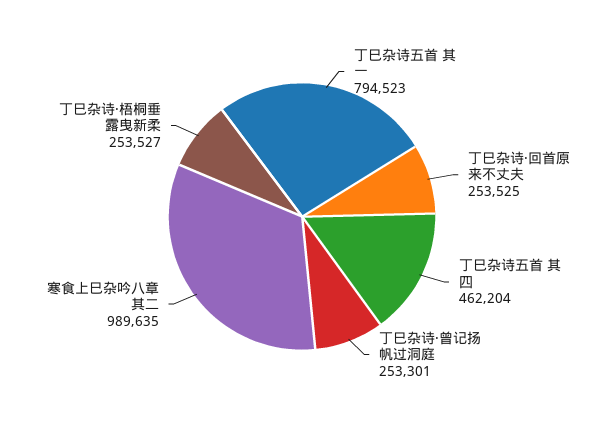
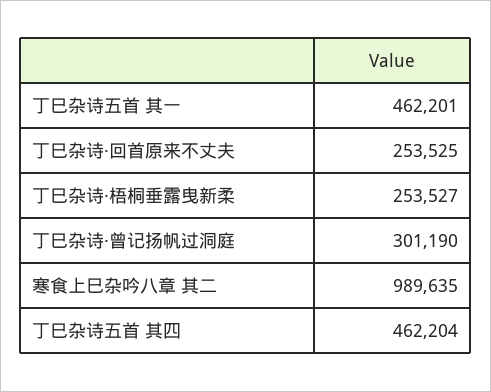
丁巳杂诗五首 其一: 794523 -> 462201
丁巳杂诗·曾记扬帆过洞庭: 253301 -> 301190

